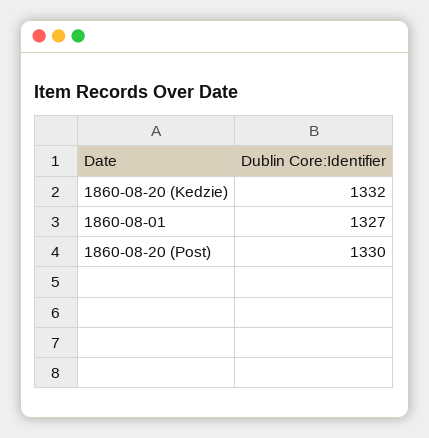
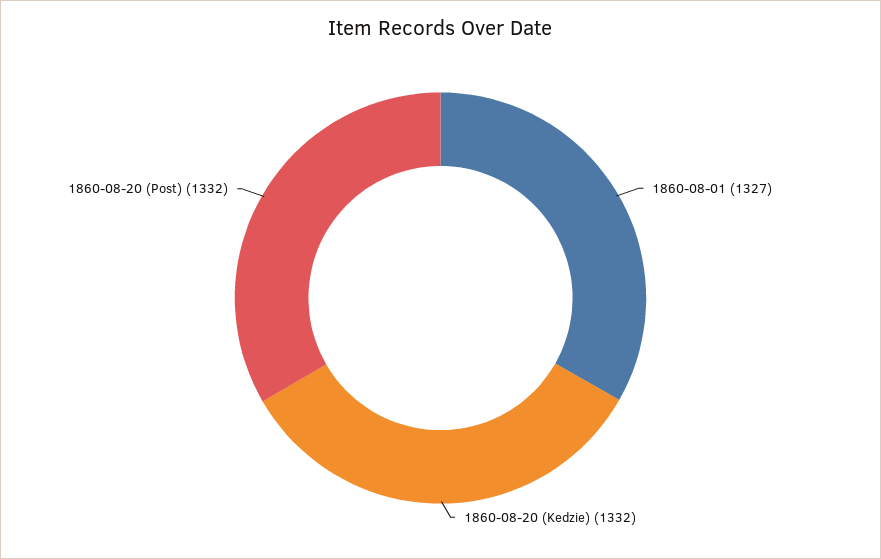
1860-08-20 (Post): 1330 -> 1332

